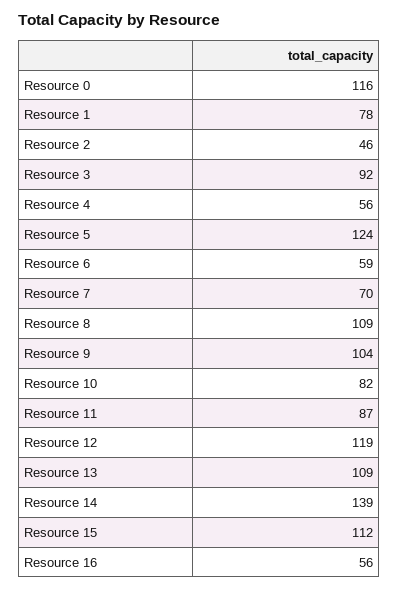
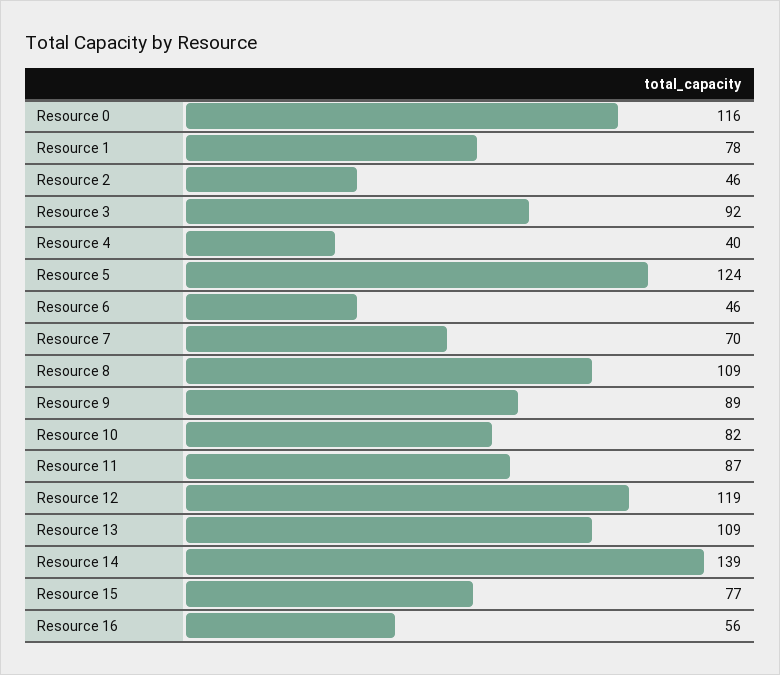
Resource 4: 56 -> 40
Resource 6: 59 -> 46
Resource 9: 104 -> 89
Resource 15: 112 -> 77

